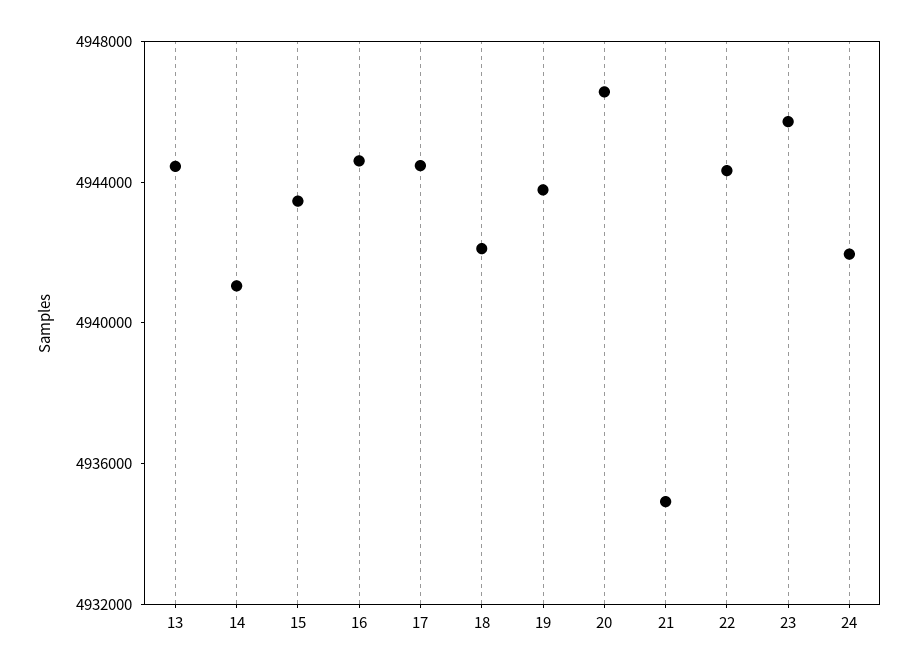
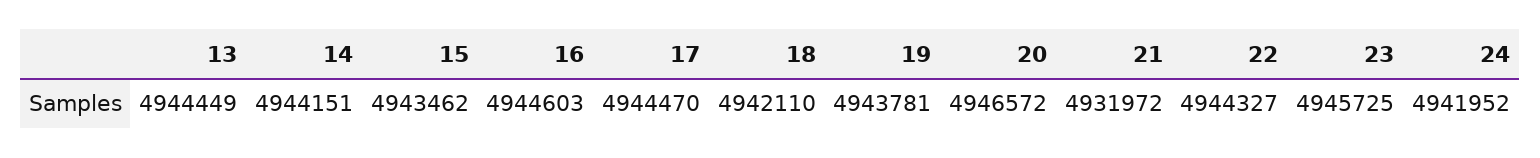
14: 4941000 -> 4944151
21: 4935000 -> 4931972

